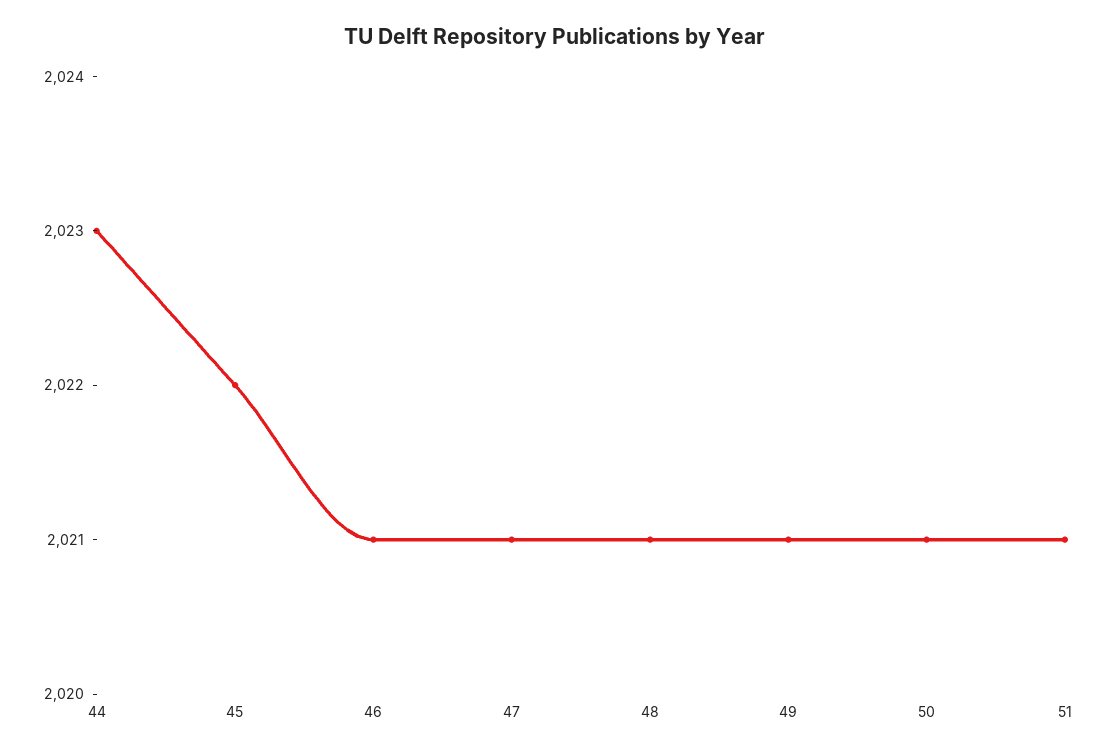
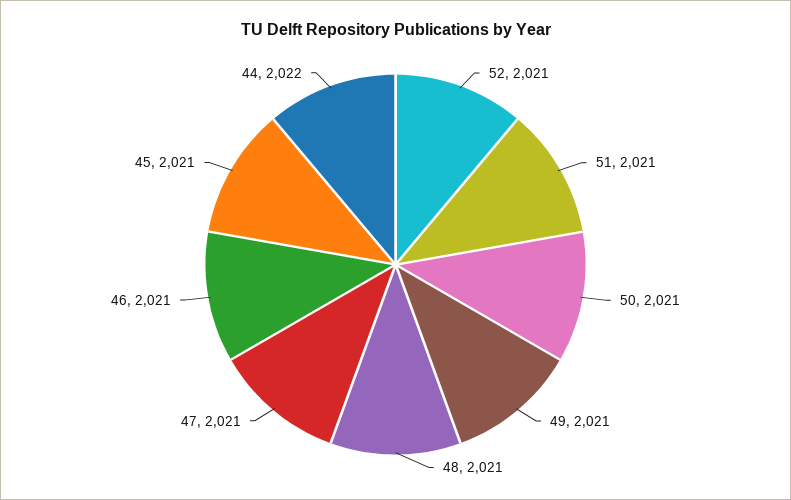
44: 2023 -> 2022
45: 2022 -> 2021
52: none -> 2021

